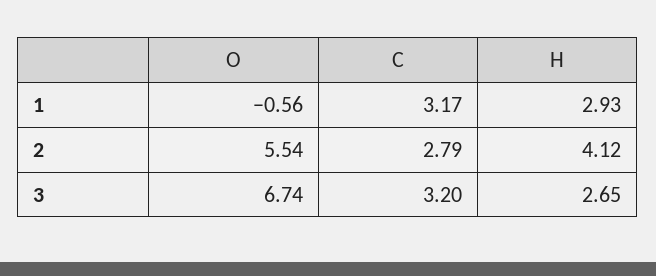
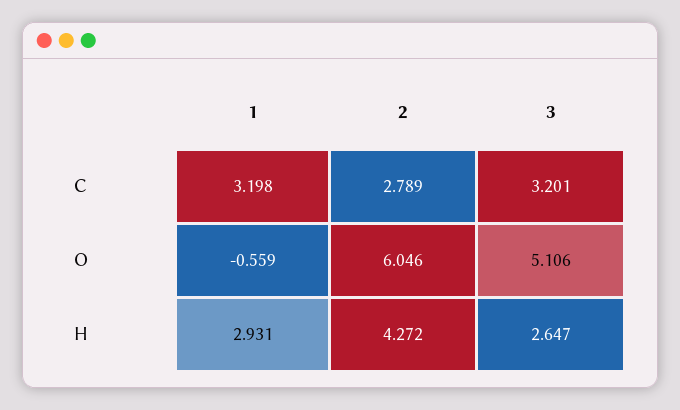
C, 1: 3.17 -> 3.198
O, 2: 5.54 -> 6.046
H, 2: 4.12 -> 4.272
O, 3: 6.74 -> 5.106

